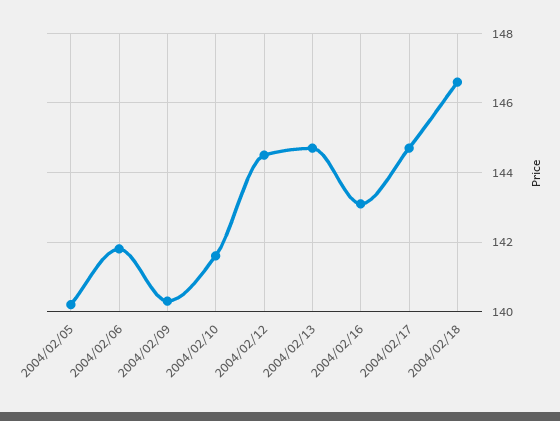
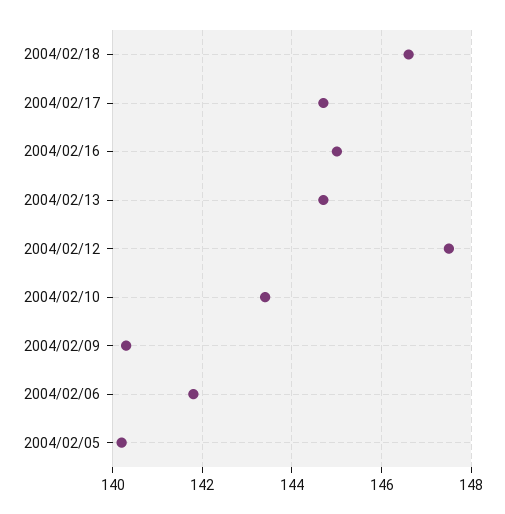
2004/02/10: 141.5 -> 143.5
2004/02/12: 144.5 -> 147.5
2004/02/16: 143 -> 145

